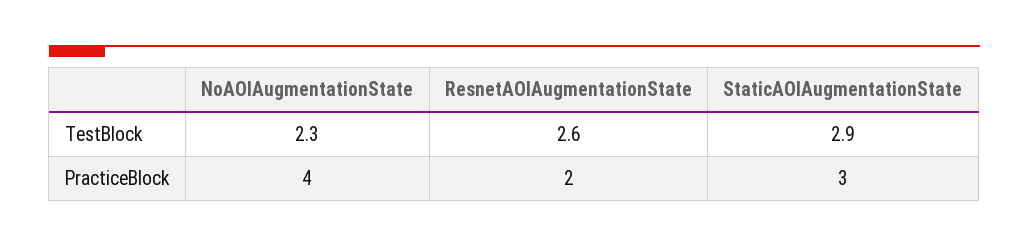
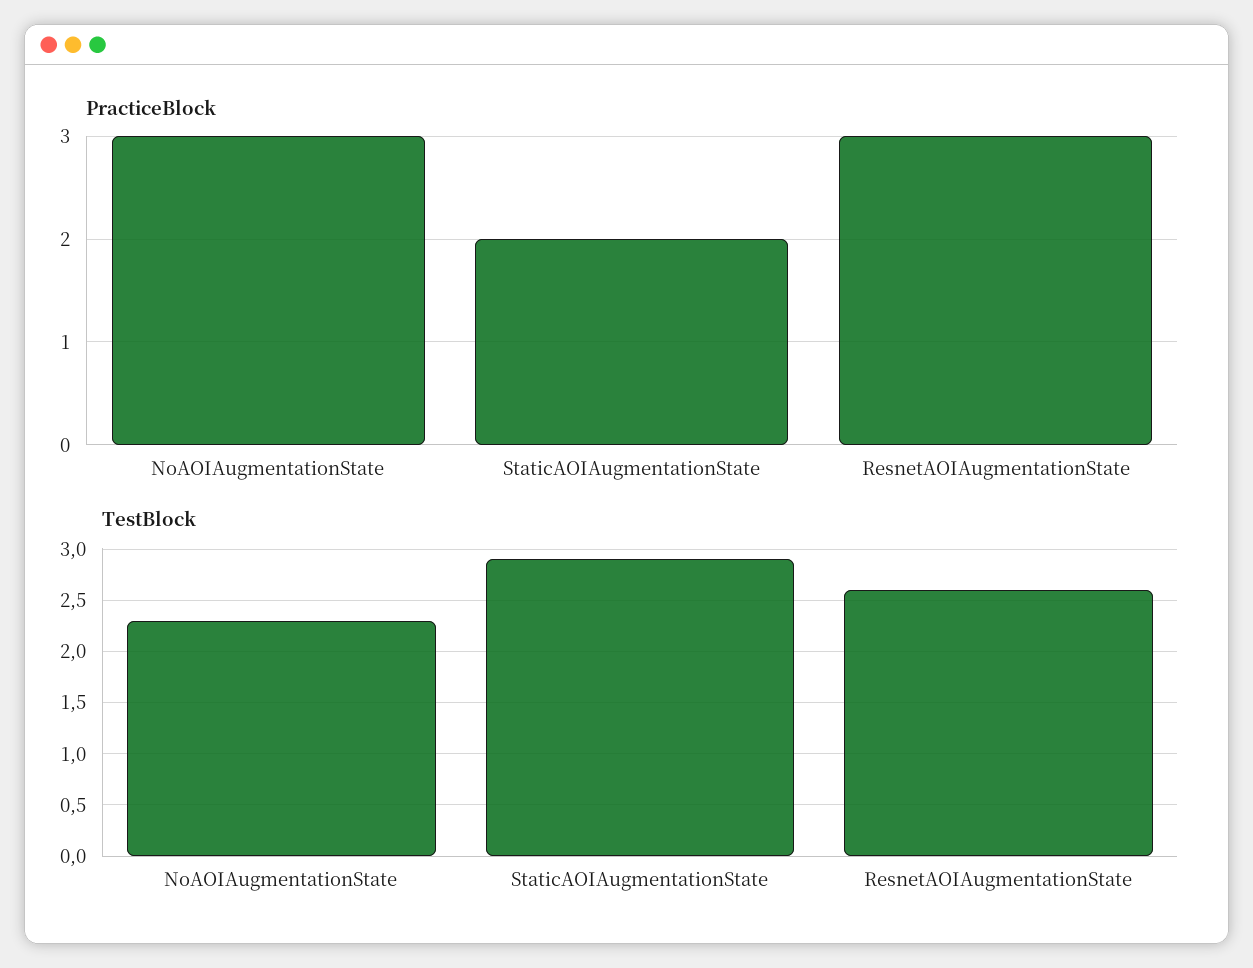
PracticeBlock, NoAOIAugmentationState: 4 -> 3
PracticeBlock, ResnetAOIAugmentationState: 2 -> 3
PracticeBlock, StaticAOIAugmentationState: 3 -> 2

